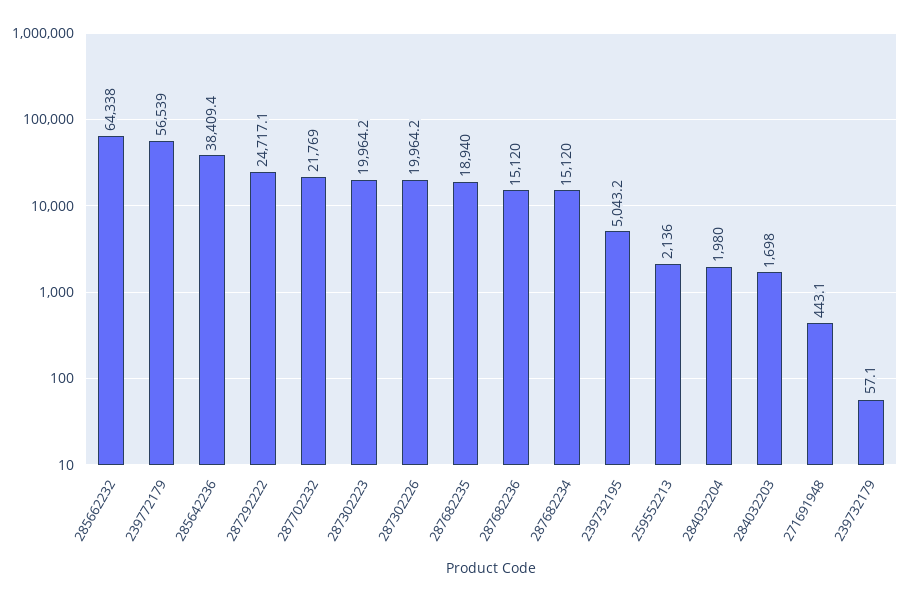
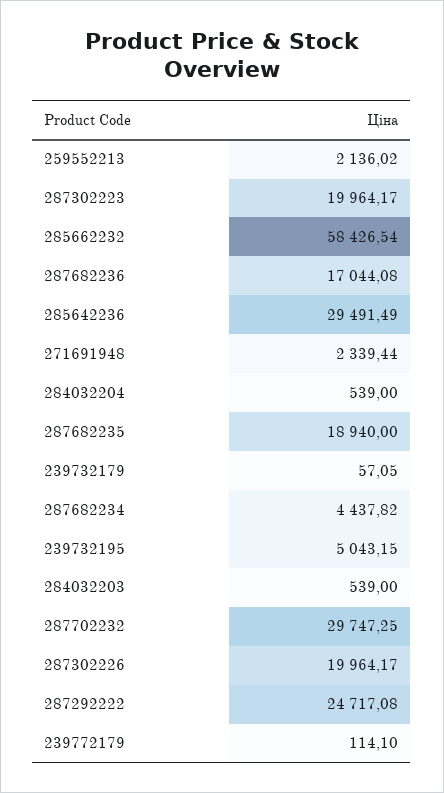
285662232: 64338 -> 58426.54
239772179: 56539 -> 114.1
285642236: 38409.4 -> 29491.49
287702232: 21769 -> 29747.25
287682236: 15120 -> 17044.08
287682234: 15120 -> 4437.82
284032204: 1980 -> 539
284032203: 1698 -> 539
271691948: 443.1 -> 2339.44

